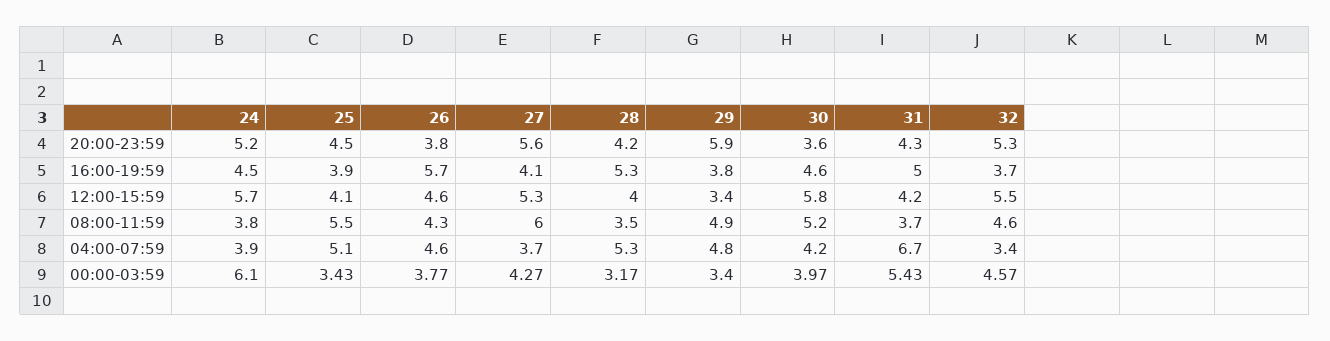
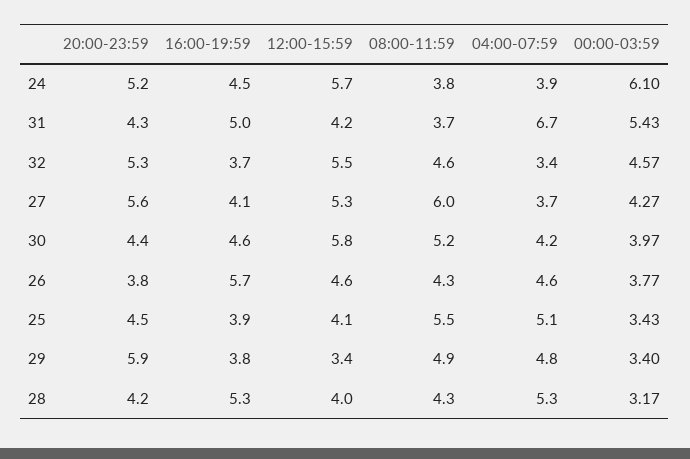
30, 20:00-23:59: 3.6 -> 4.4
28, 08:00-11:59: 3.5 -> 4.3

